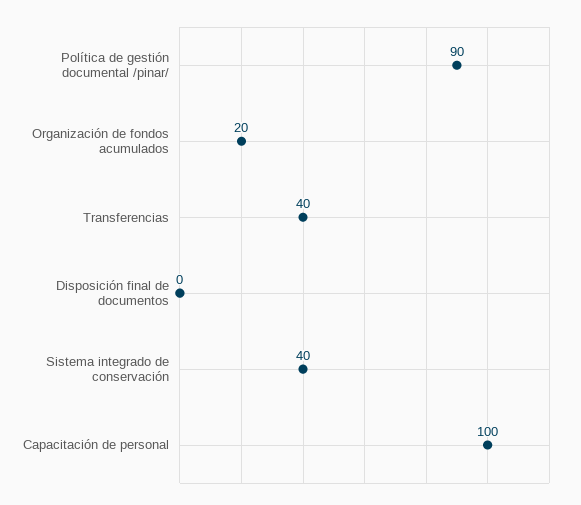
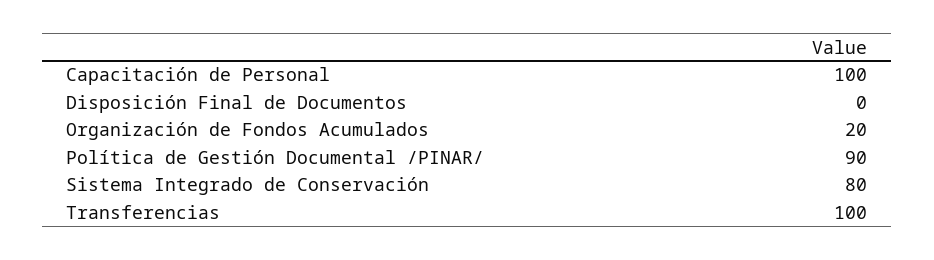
Transferencias: 40 -> 100
Sistema integrado de conservación: 40 -> 80

